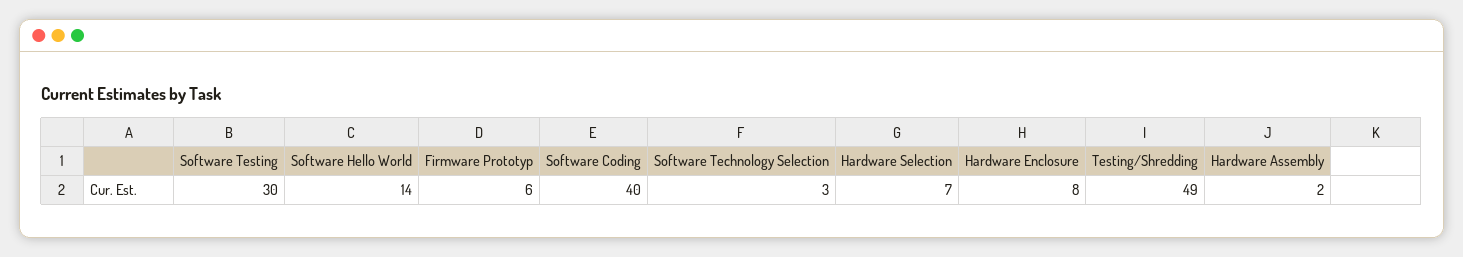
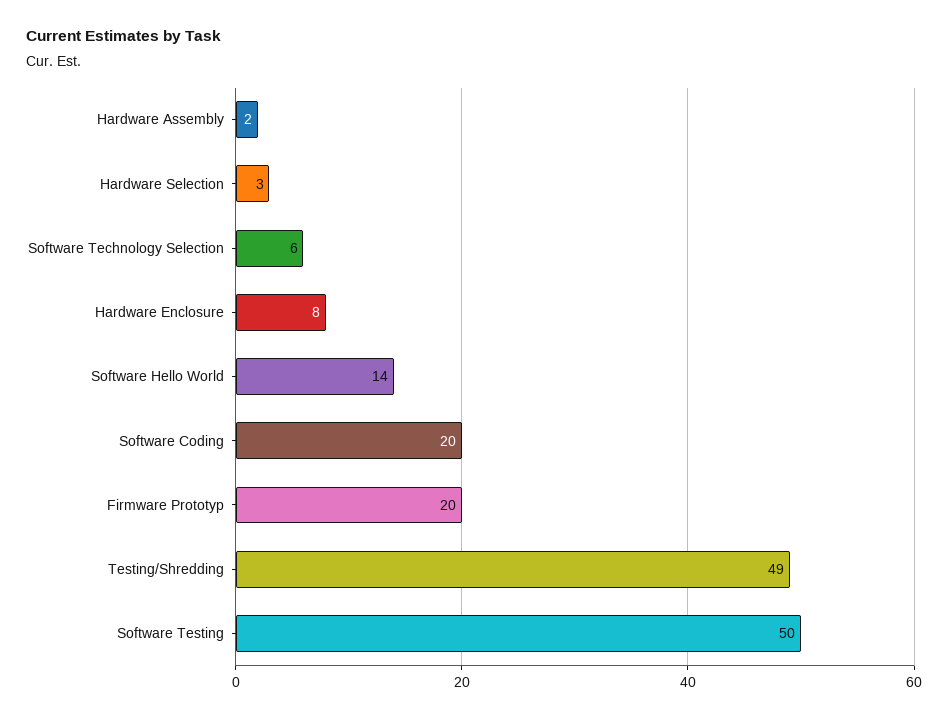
Software Testing: 30 -> 50
Firmware Prototyp: 6 -> 20
Software Coding: 40 -> 20
Software Technology Selection: 3 -> 6
Hardware Selection: 7 -> 3

